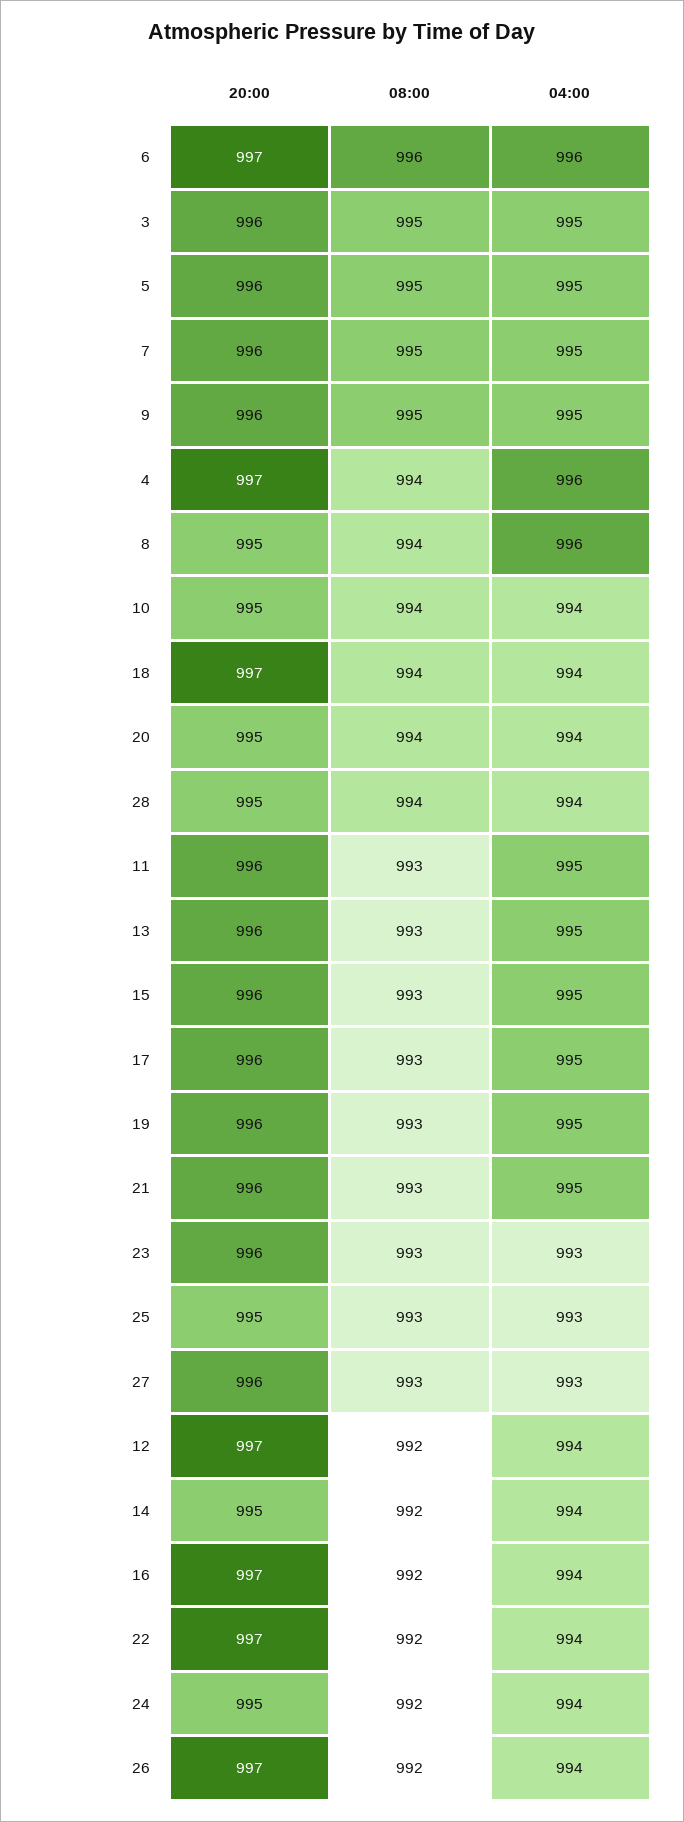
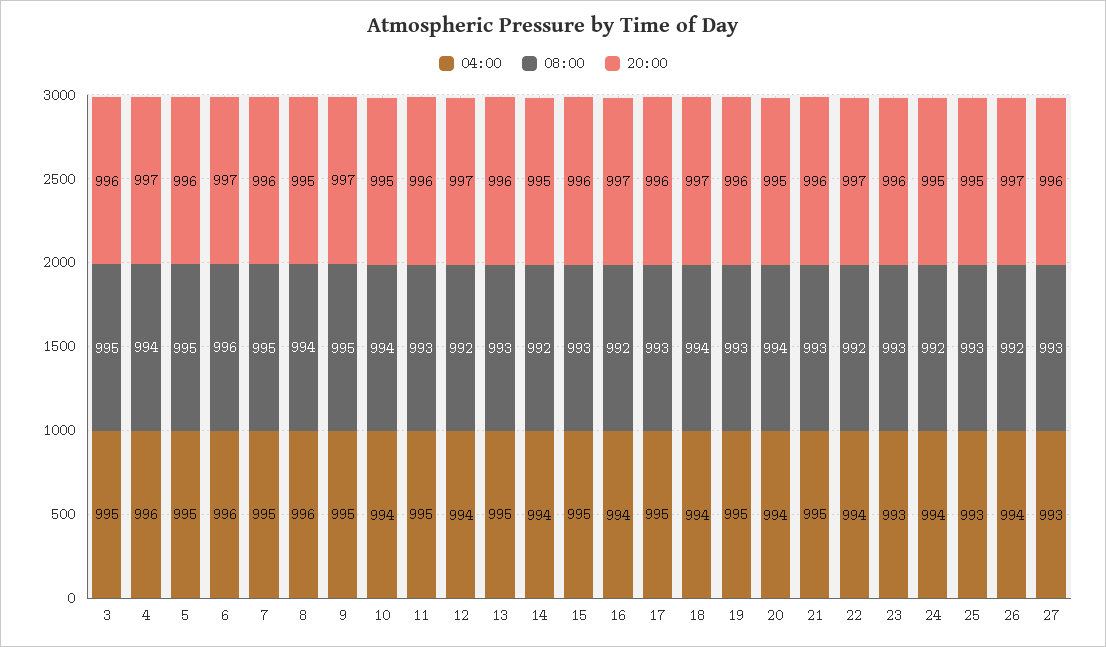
20:00, 9: 996 -> 997
20:00, 28: 995 -> none
08:00, 28: 994 -> none
04:00, 28: 994 -> none

